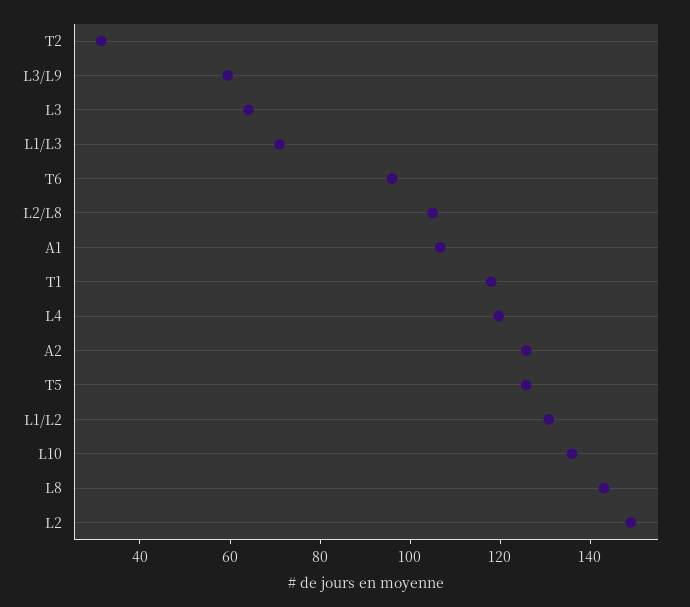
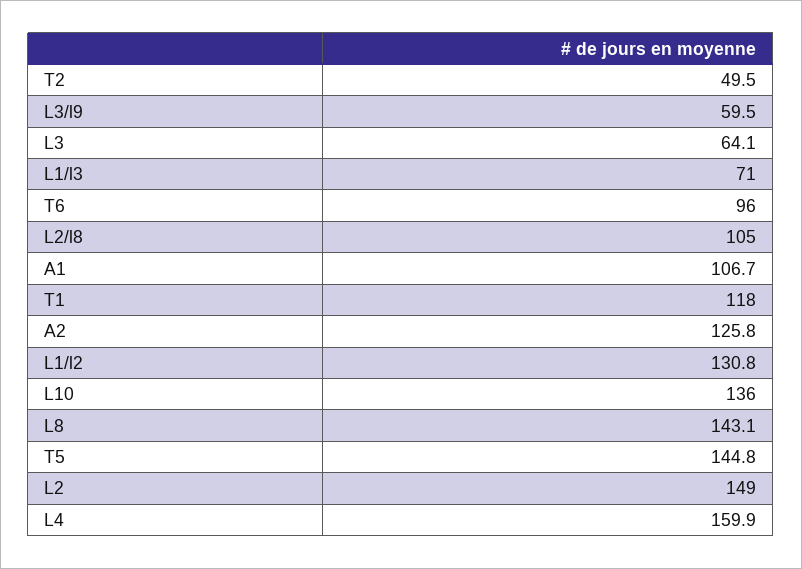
T2: 30 -> 49.5
L4: 120 -> 159.9
T5: 125 -> 144.8

